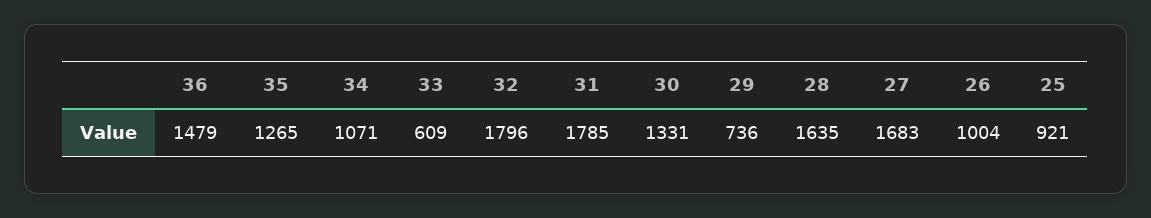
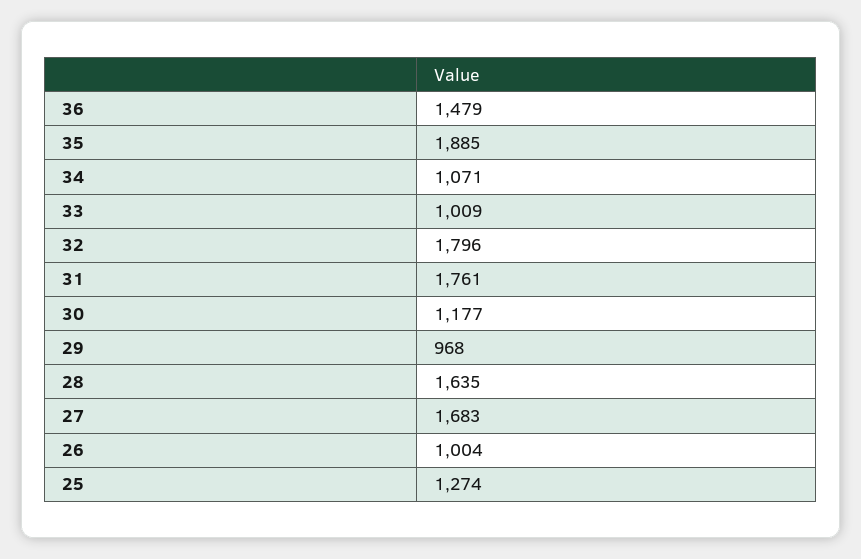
35: 1265 -> 1885
33: 609 -> 1009
31: 1785 -> 1761
30: 1331 -> 1177
29: 736 -> 968
25: 921 -> 1274

